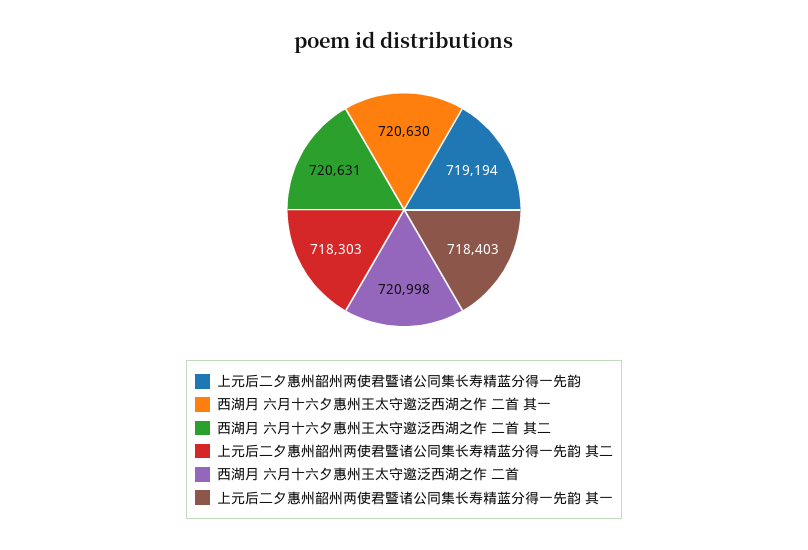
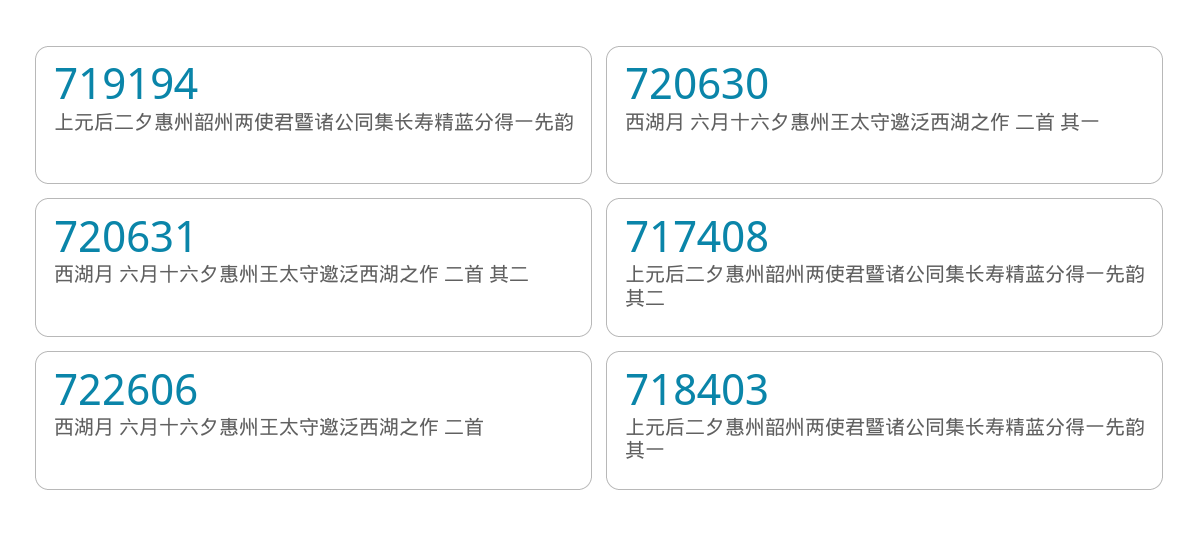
上元后二夕惠州韶州两使君暨诸公同集长寿精蓝分得一先韵 其二: 718303 -> 717408
西湖月 六月十六夕惠州王太守邀泛西湖之作 二首: 720998 -> 722606

